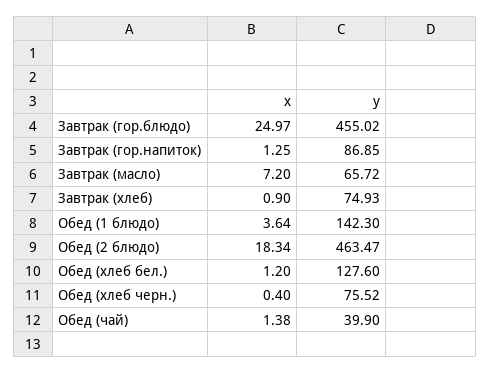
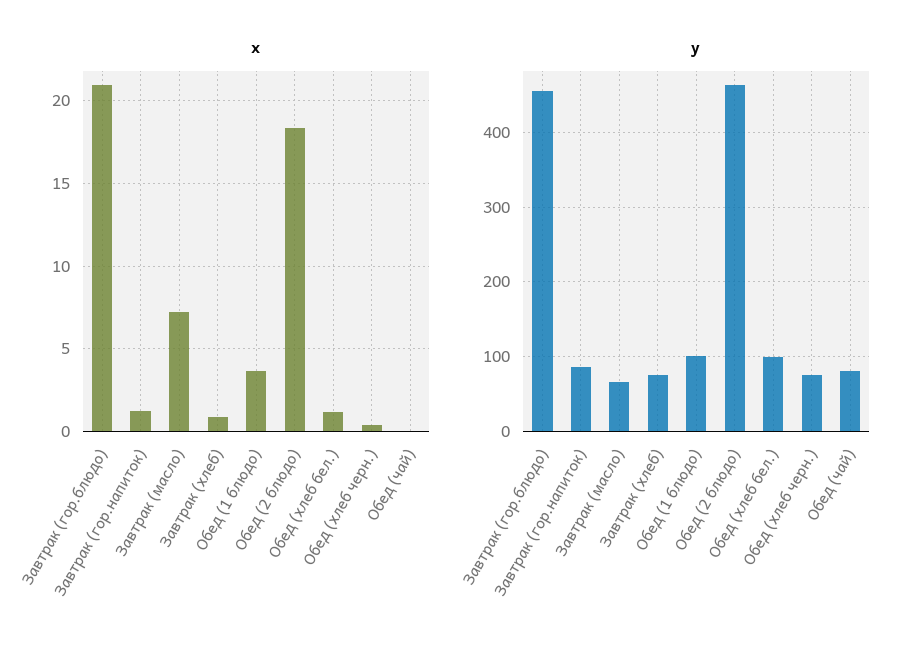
x, Завтрак (гор.блюдо): 24.97 -> 21
y, Обед (1 блюдо): 142.3 -> 100
y, Обед (хлеб бел.): 127.6 -> 100
x, Обед (чай): 1.38 -> 0
y, Обед (чай): 39.9 -> 80

